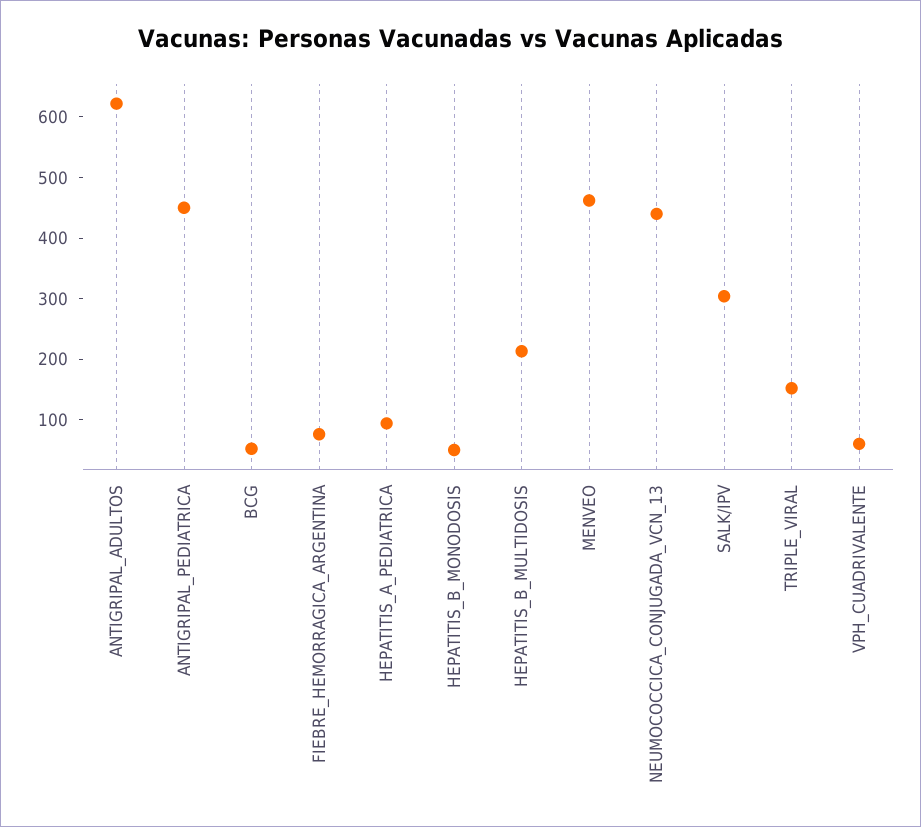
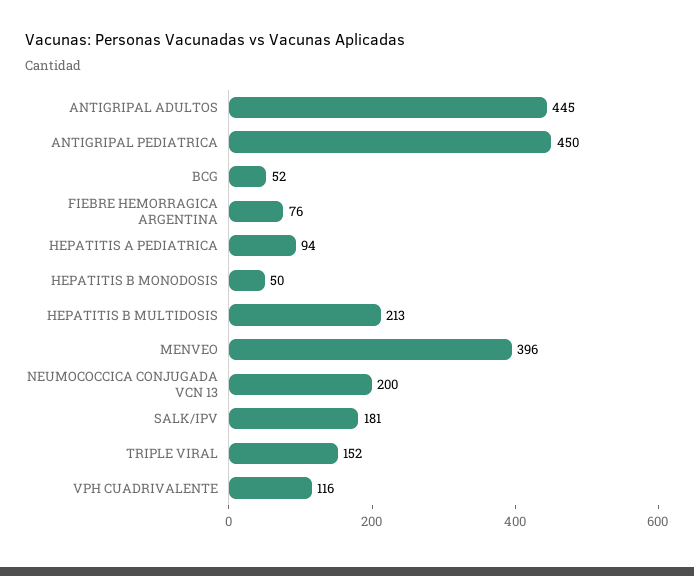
ANTIGRIPAL_ADULTOS: 620 -> 445
MENVEO: 460 -> 396
NEUMOCOCCICA_CONJUGADA_VCN_13: 440 -> 200
SALK/IPV: 300 -> 181
VPH_CUADRIVALENTE: 60 -> 116

